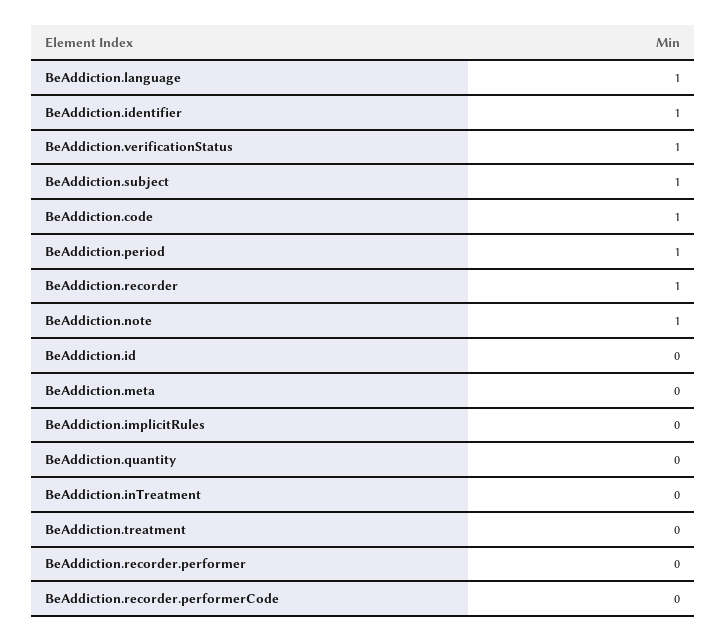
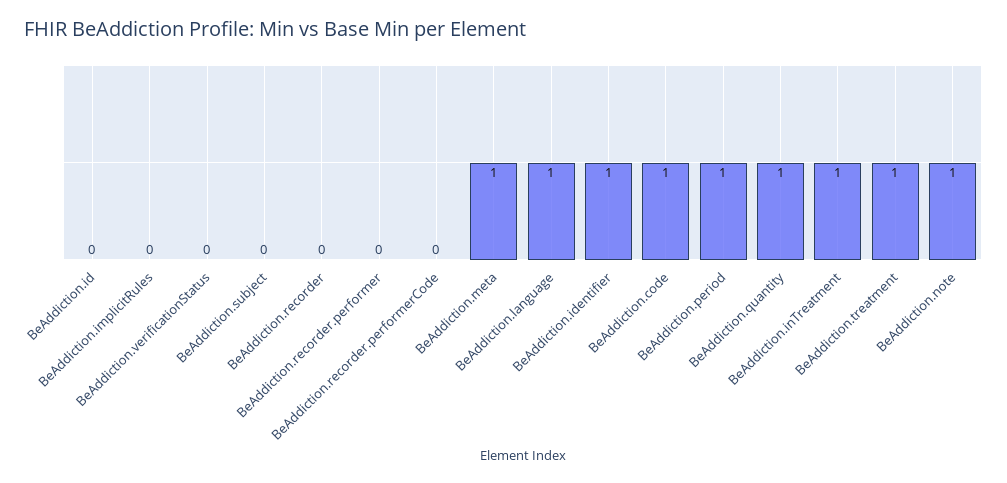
BeAddiction.verificationStatus: 1 -> 0
BeAddiction.subject: 1 -> 0
BeAddiction.recorder: 1 -> 0
BeAddiction.meta: 0 -> 1
BeAddiction.quantity: 0 -> 1
BeAddiction.inTreatment: 0 -> 1
BeAddiction.treatment: 0 -> 1

